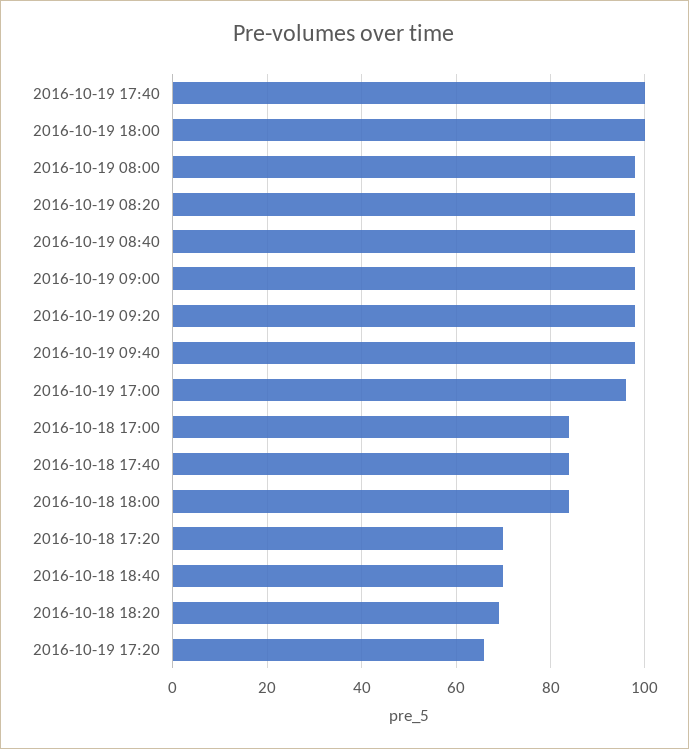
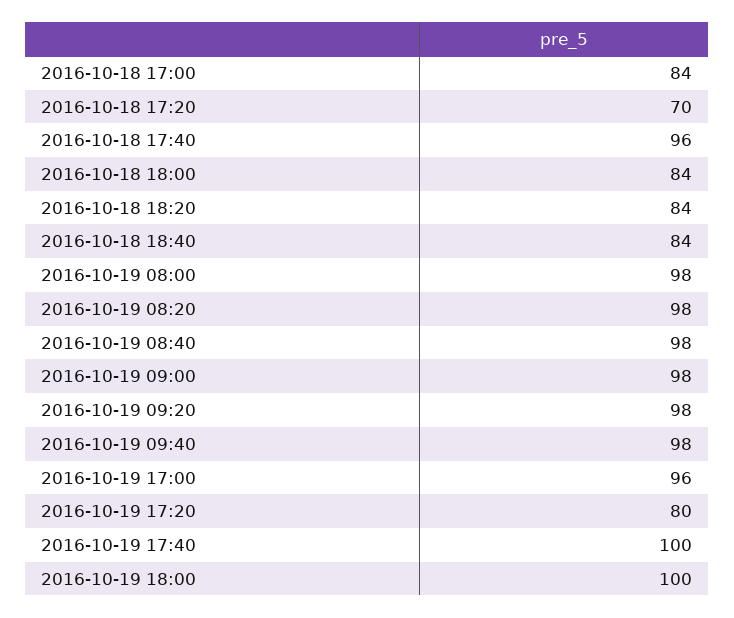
2016-10-18 17:40: 85 -> 96
2016-10-18 18:40: 70 -> 84
2016-10-18 18:20: 70 -> 84
2016-10-19 17:20: 65 -> 80

